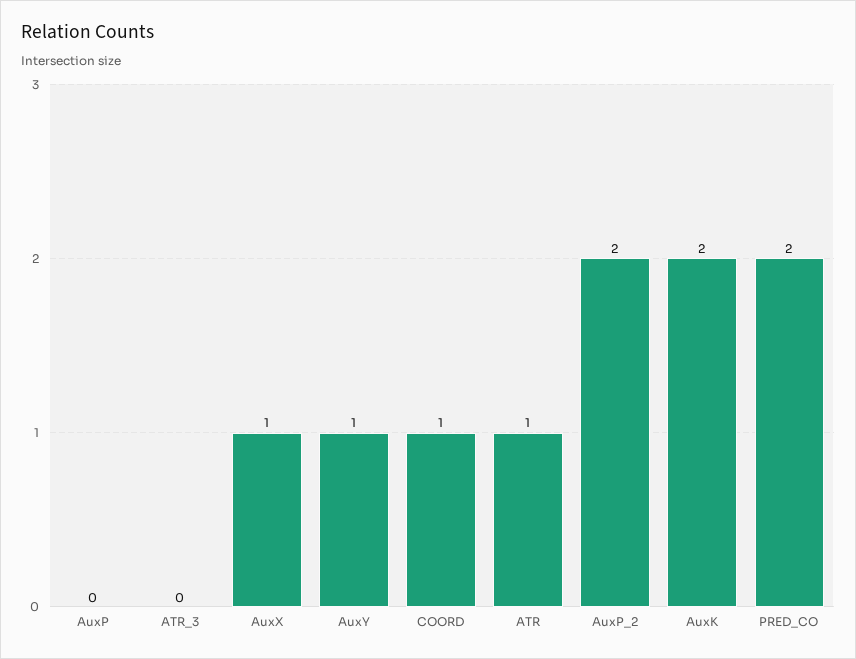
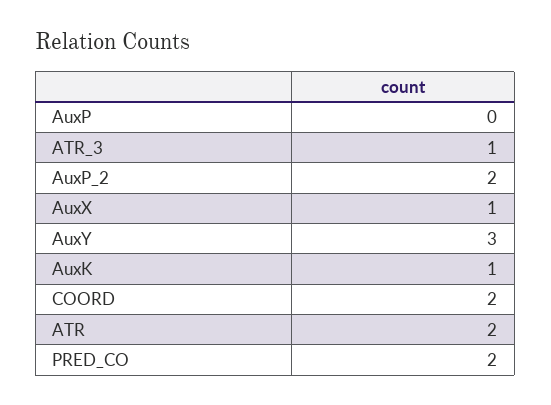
ATR_3: 0 -> 1
AuxY: 1 -> 3
COORD: 1 -> 2
ATR: 1 -> 2
AuxK: 2 -> 1

